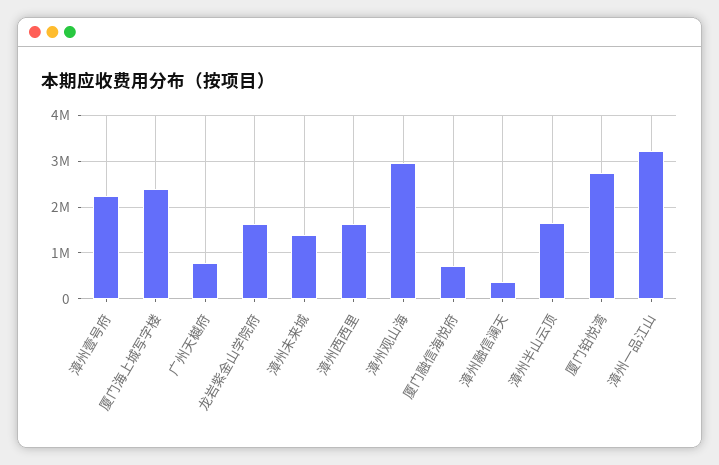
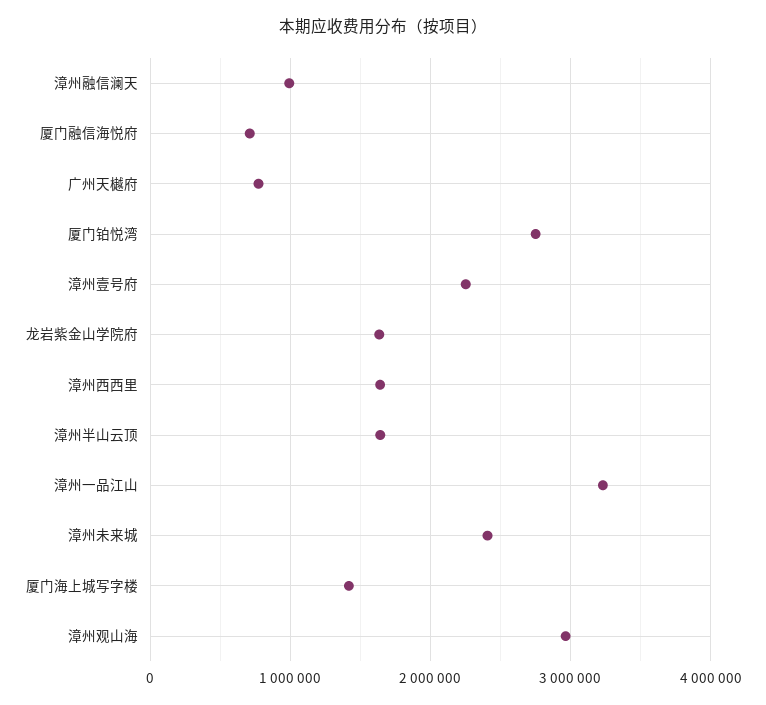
厦门海上城写字楼: 2400000 -> 1400000
漳州未来城: 1400000 -> 2400000
漳州融信澜天: 400000 -> 1000000

